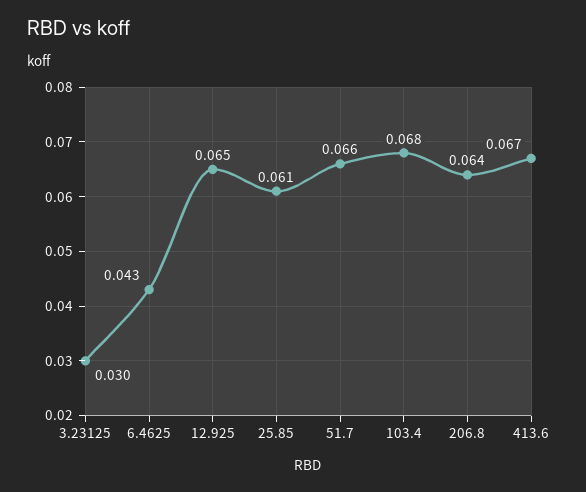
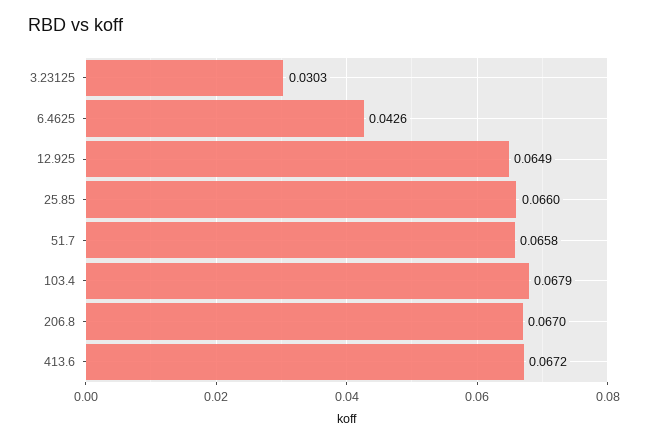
25.85: 0.061 -> 0.066
206.8: 0.064 -> 0.067

